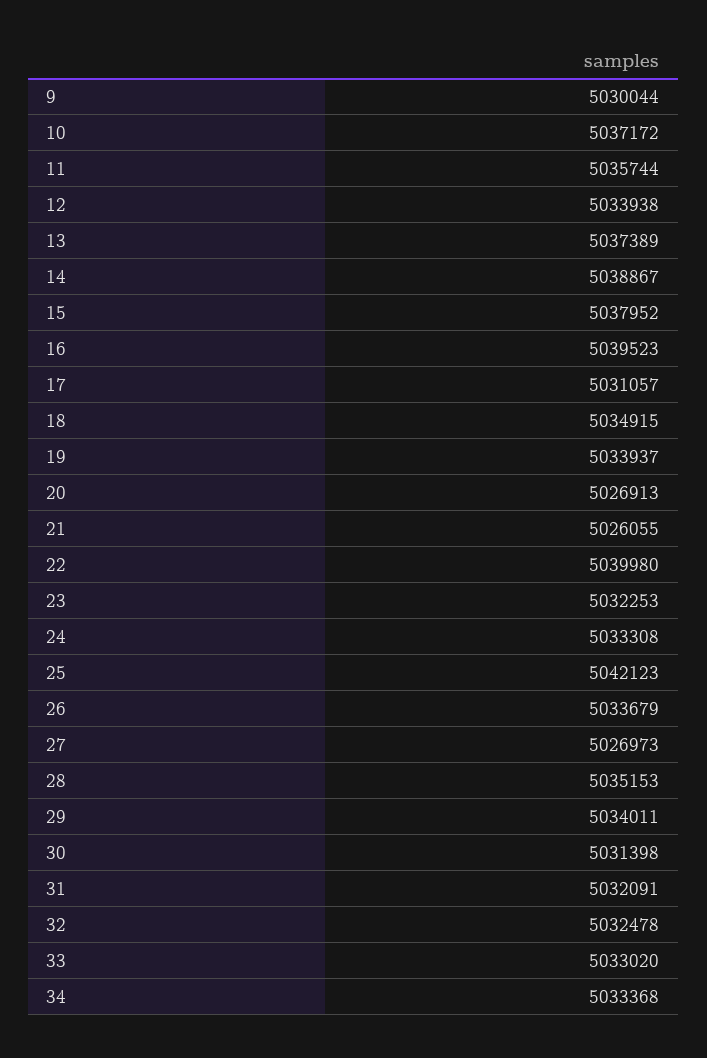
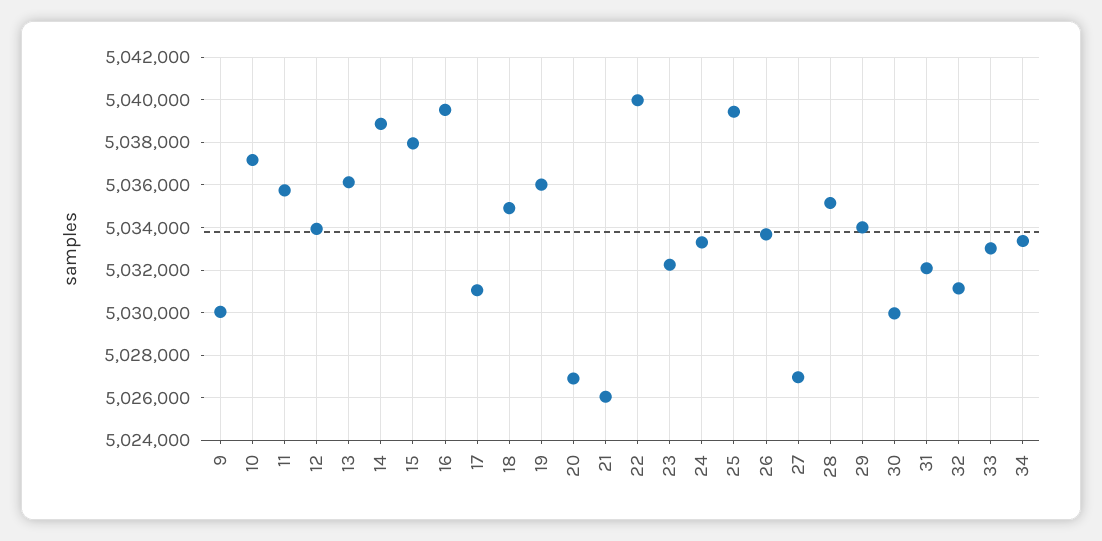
13: 5037389 -> 5036000
19: 5033937 -> 5036000
25: 5042123 -> 5039500
30: 5031398 -> 5030000
32: 5032478 -> 5031000

